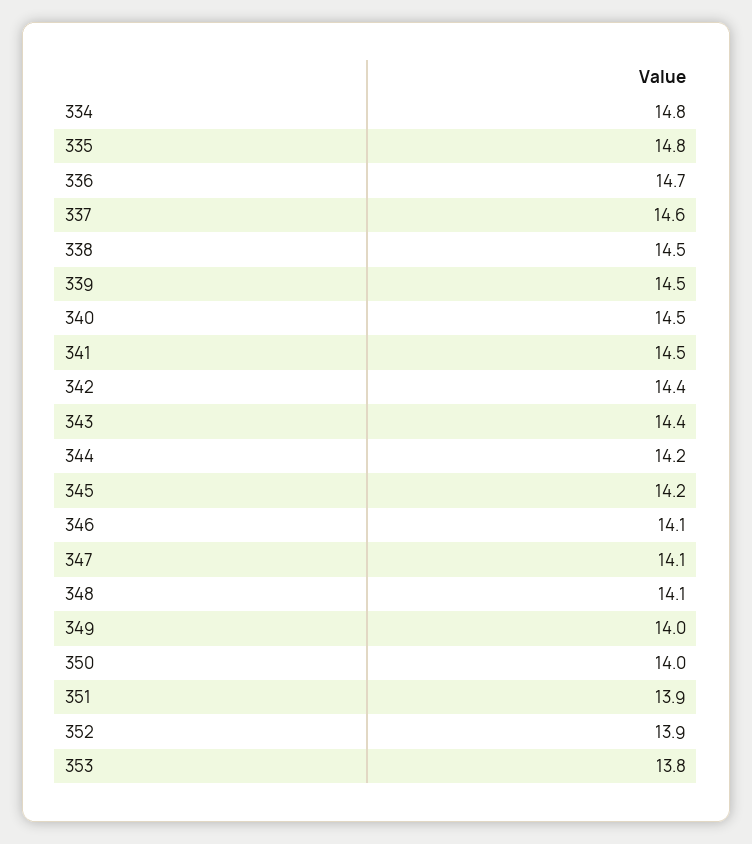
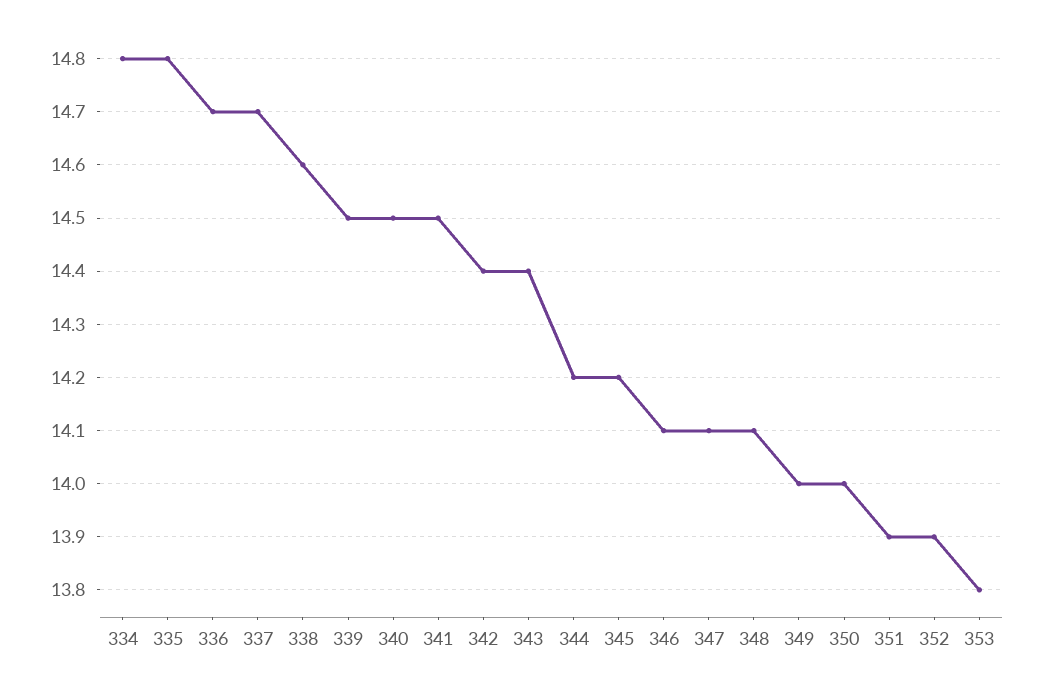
337: 14.6 -> 14.7
338: 14.5 -> 14.6

